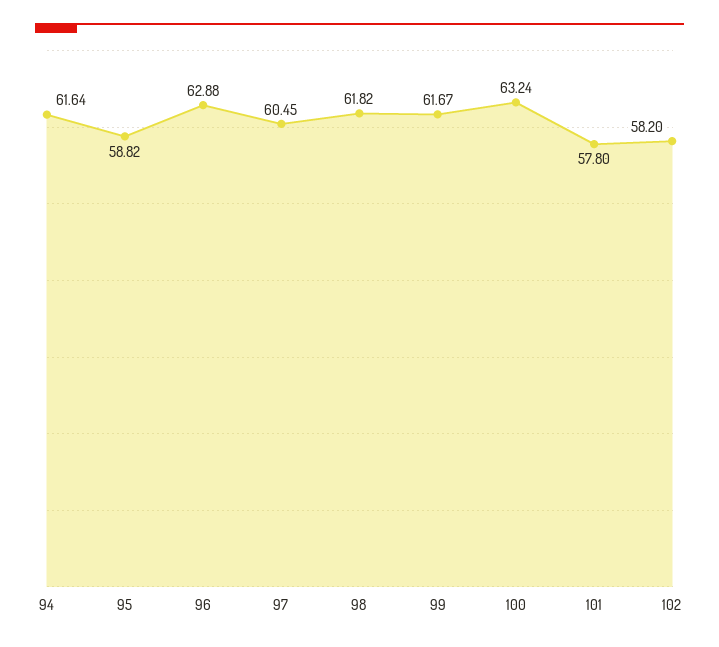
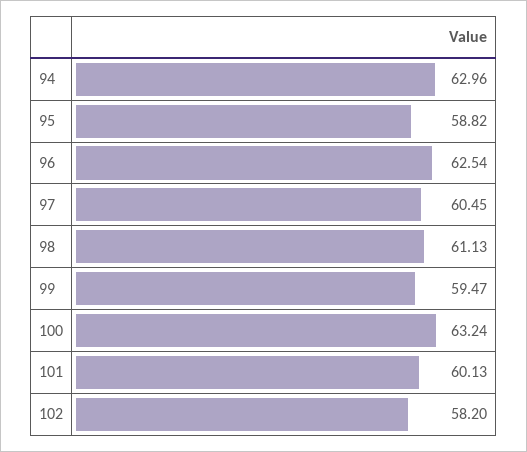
94: 61.64 -> 62.96
96: 62.88 -> 62.54
98: 61.82 -> 61.13
99: 61.67 -> 59.47
101: 57.8 -> 60.13

